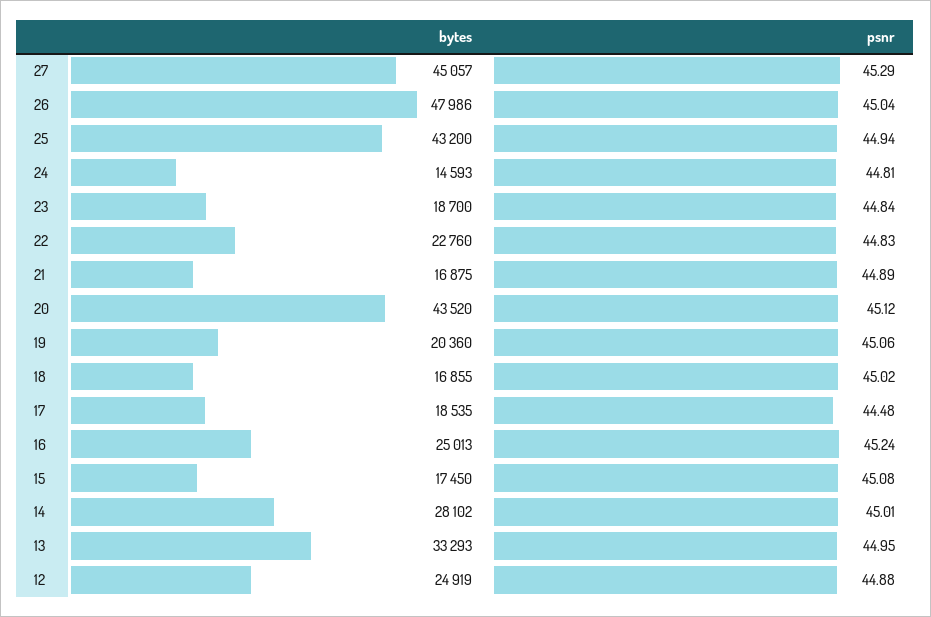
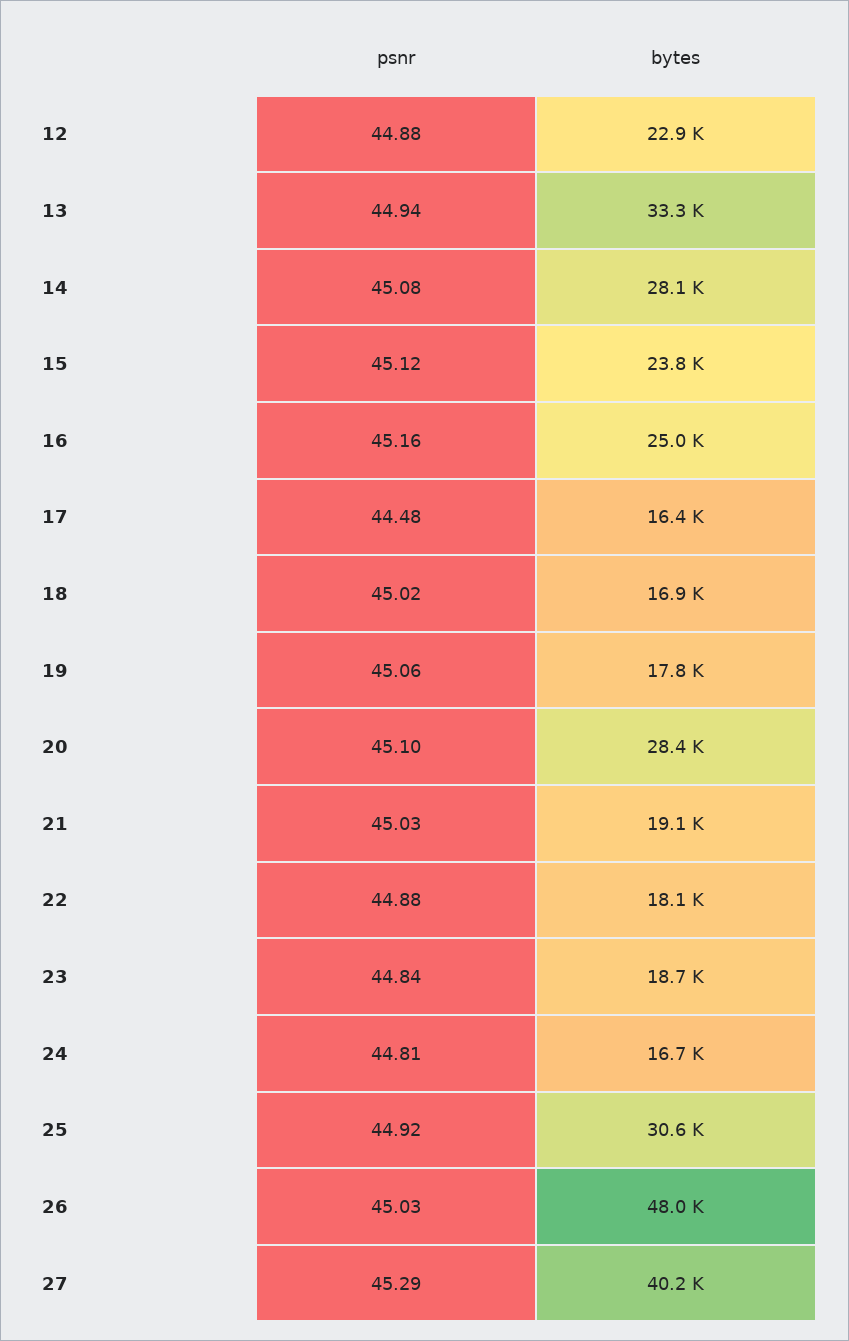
bytes, 27: 45057 -> 40200
psnr, 26: 45.04 -> 45.03
bytes, 25: 43200 -> 30600
psnr, 25: 44.94 -> 44.92
bytes, 24: 14593 -> 16700
bytes, 22: 22760 -> 18100
psnr, 22: 44.83 -> 44.88
bytes, 21: 16875 -> 19100
psnr, 21: 44.89 -> 45.03
bytes, 20: 43520 -> 28400
psnr, 20: 45.12 -> 45.1
bytes, 19: 20360 -> 17800
bytes, 17: 18535 -> 16400
psnr, 16: 45.24 -> 45.16
bytes, 15: 17450 -> 23800
psnr, 15: 45.08 -> 45.12
psnr, 14: 45.01 -> 45.08
psnr, 13: 44.95 -> 44.94
bytes, 12: 24919 -> 22900

